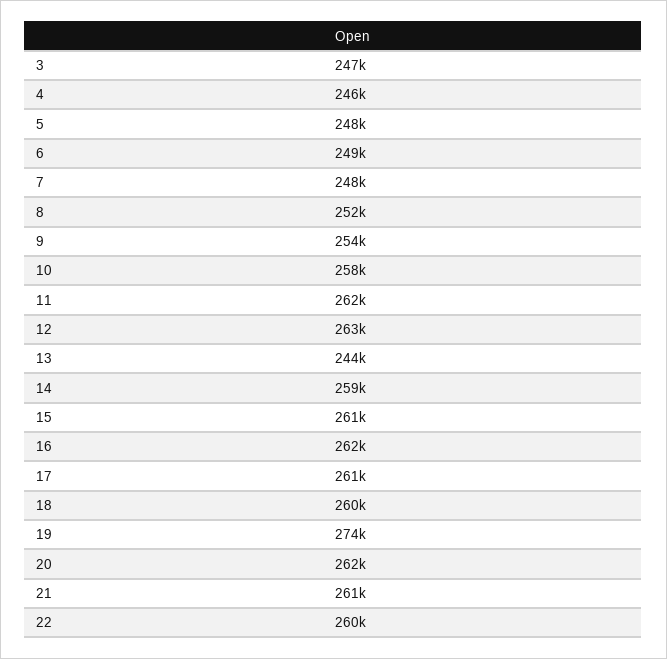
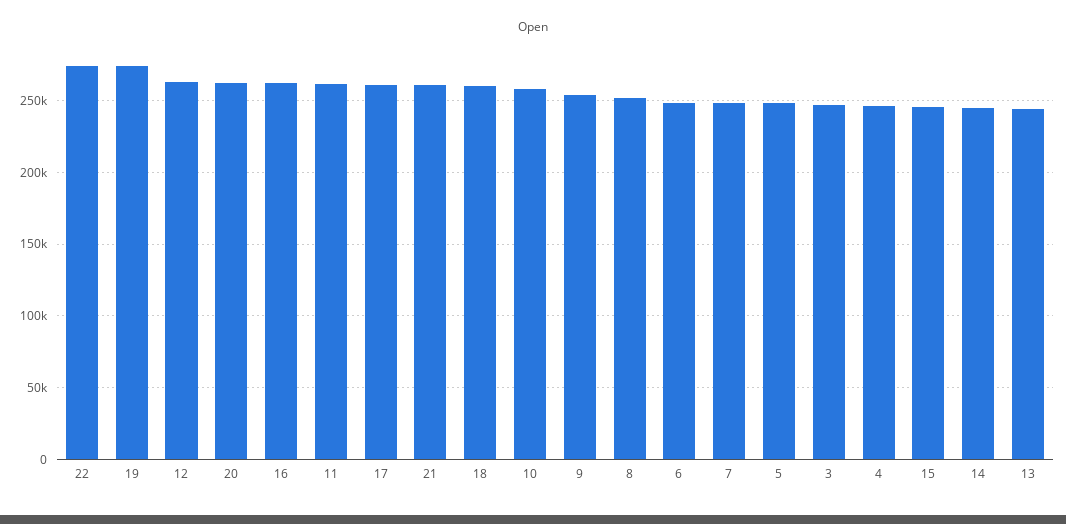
14: 259000 -> 245000
15: 261000 -> 245000
22: 260000 -> 275000

